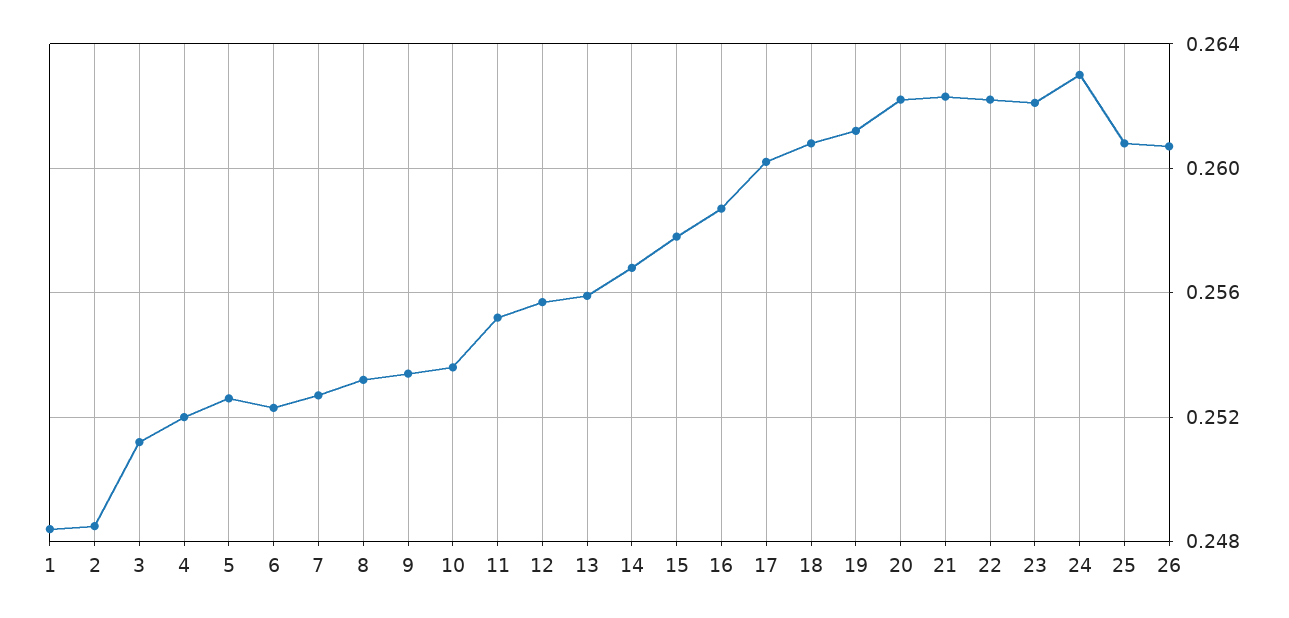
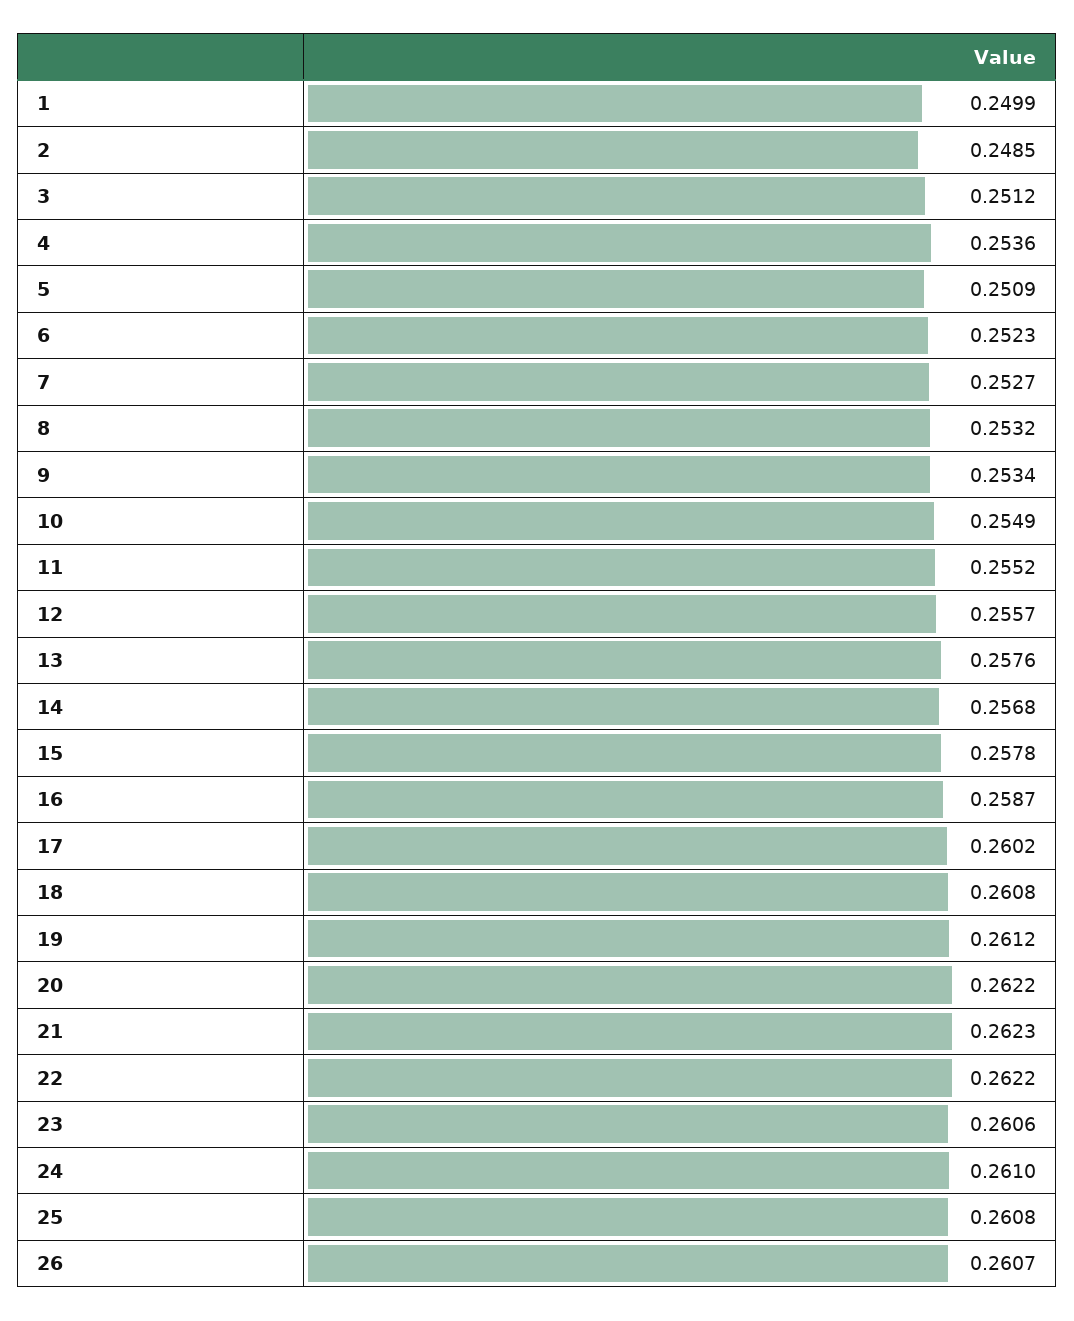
1: 0.2485 -> 0.2499
4: 0.252 -> 0.2536
5: 0.2525 -> 0.2509
10: 0.2535 -> 0.2549
13: 0.256 -> 0.2576
23: 0.262 -> 0.2606
24: 0.263 -> 0.261

